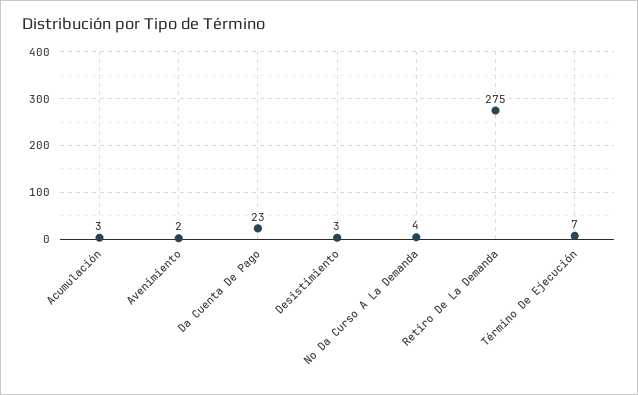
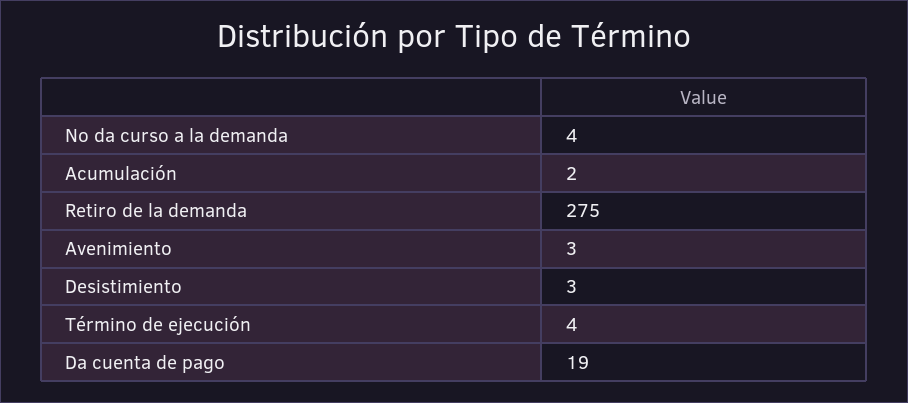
Acumulación: 3 -> 2
Avenimiento: 2 -> 3
Da Cuenta De Pago: 23 -> 19
Término De Ejecución: 7 -> 4

